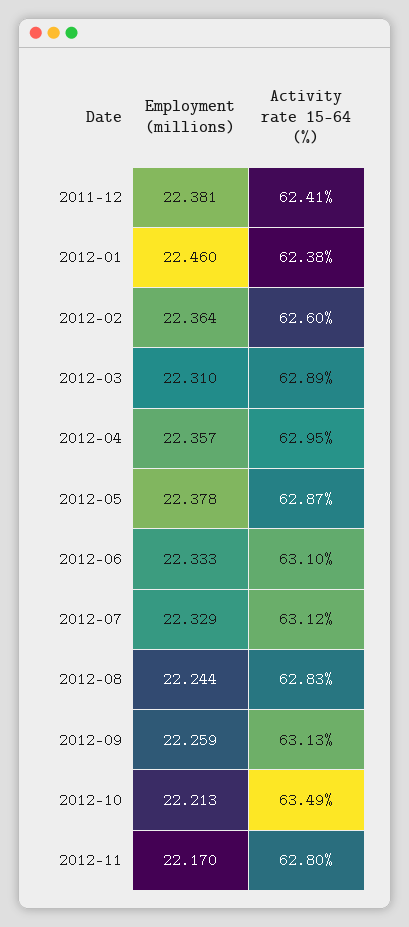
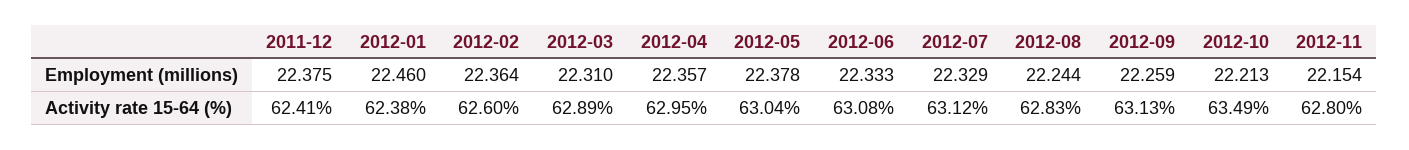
Employment (millions), 2011-12: 22.381 -> 22.375
Activity rate 15-64 (%), 2012-05: 62.87 -> 63.04
Activity rate 15-64 (%), 2012-06: 63.1 -> 63.08
Employment (millions), 2012-11: 22.17 -> 22.154

